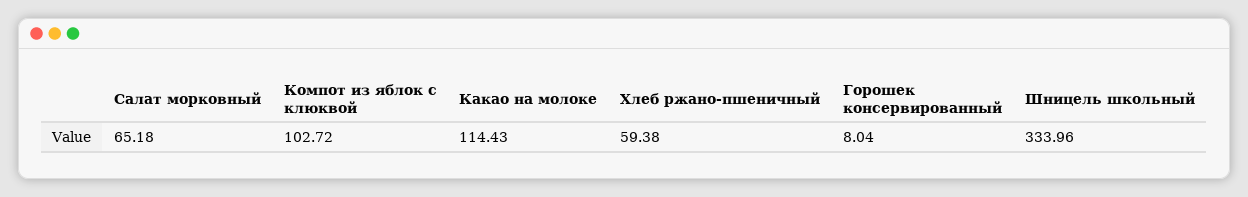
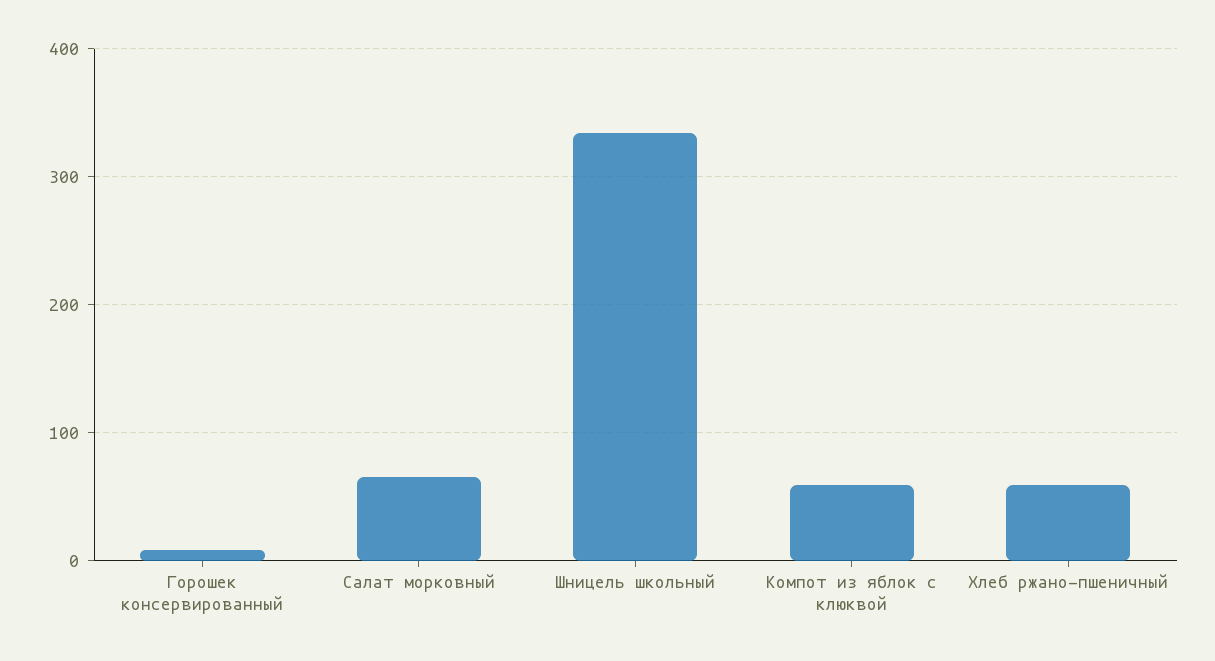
Компот из яблок с клюквой: 102.72 -> 60
Какао на молоке: 114.43 -> none

